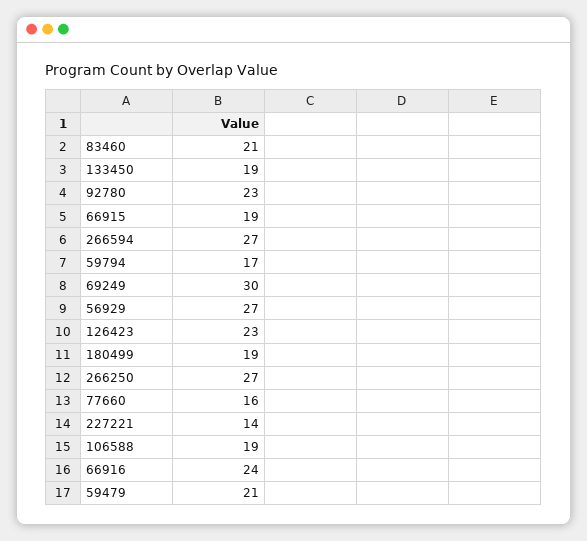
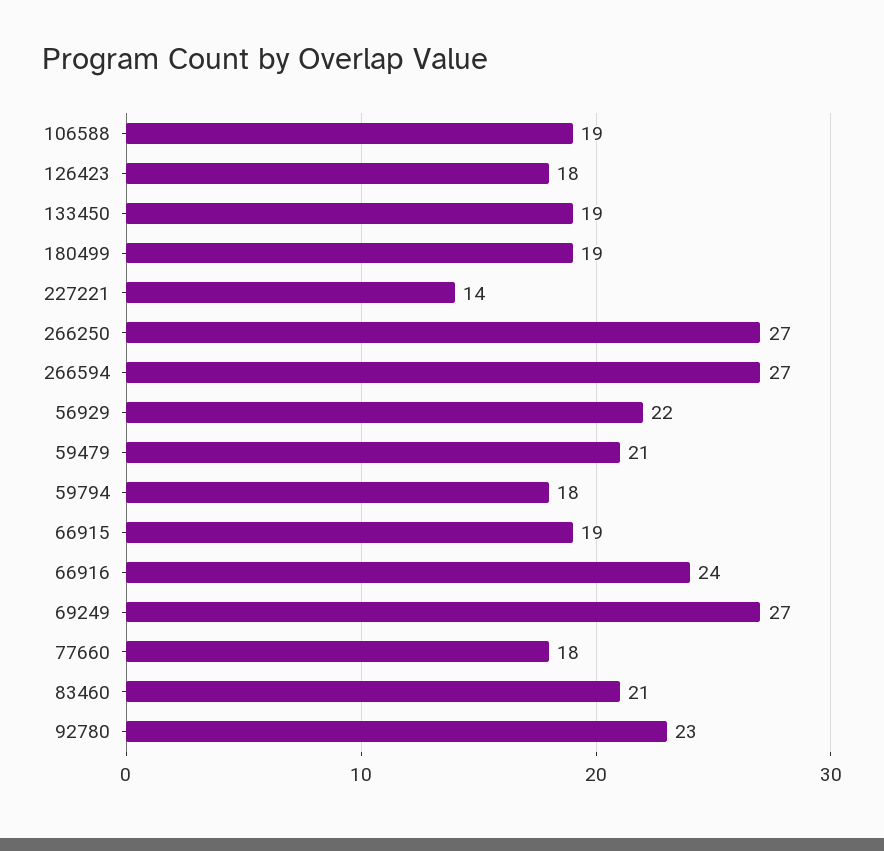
59794: 17 -> 18
69249: 30 -> 27
56929: 27 -> 22
126423: 23 -> 18
77660: 16 -> 18

